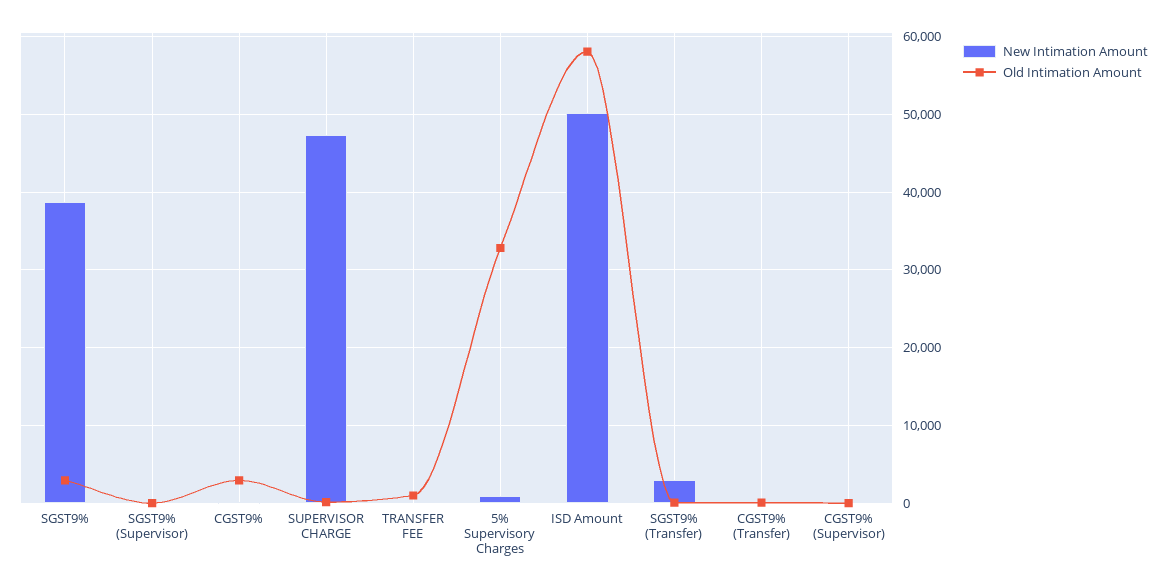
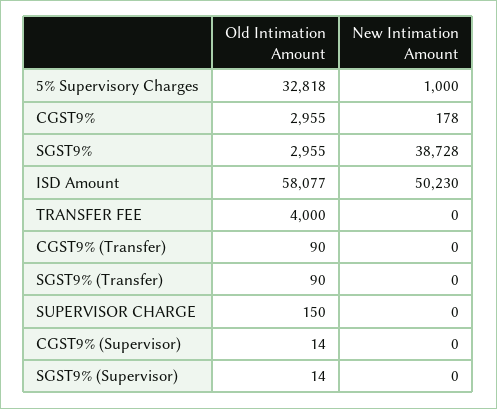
New Intimation Amount, SUPERVISOR CHARGE: 47000 -> 0
Old Intimation Amount, TRANSFER FEE: 1000 -> 4000
New Intimation Amount, SGST9% (Transfer): 3000 -> 0

